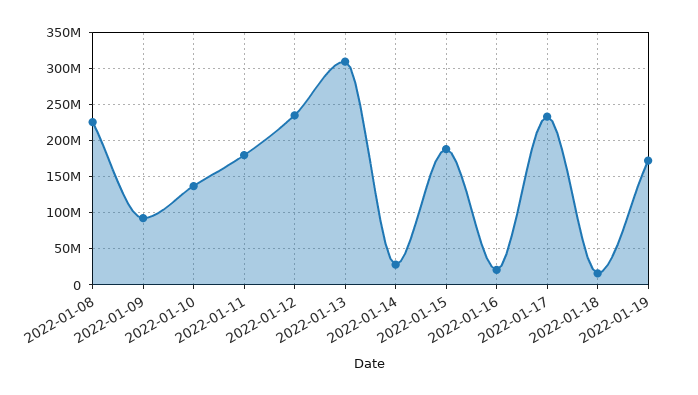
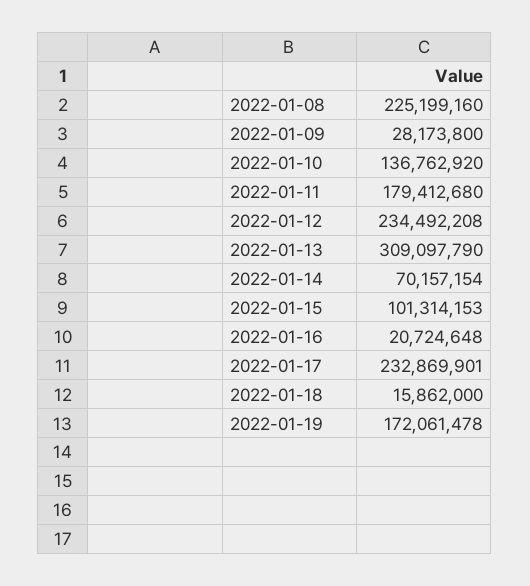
2022-01-09: 90000000 -> 28173800
2022-01-14: 30000000 -> 70157154
2022-01-15: 190000000 -> 101314153

